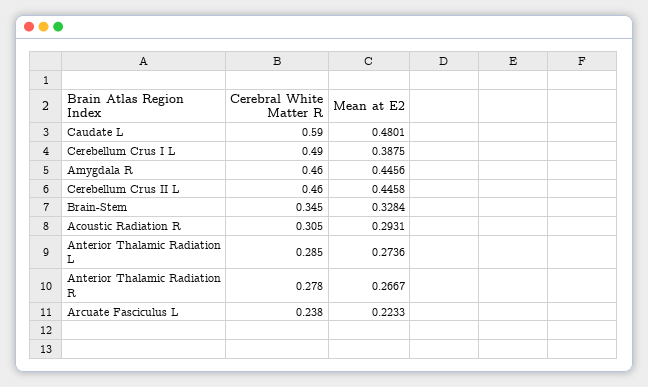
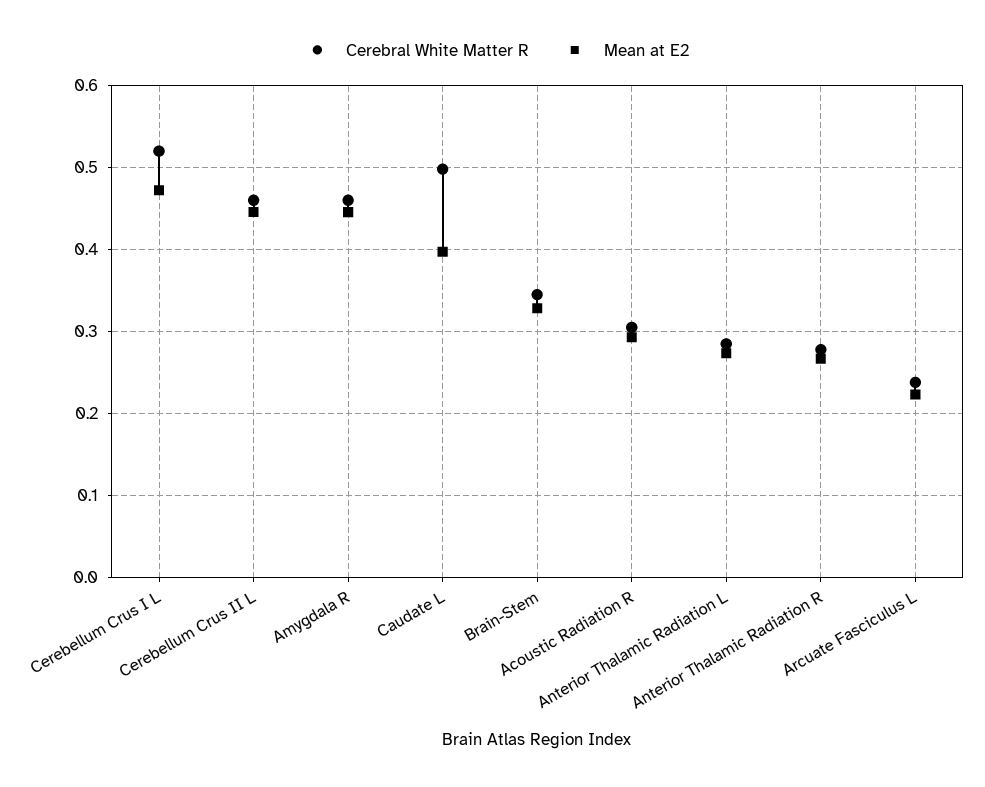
Cerebral White Matter R, Caudate L: 0.59 -> 0.5
Mean at E2, Caudate L: 0.4801 -> 0.4
Cerebral White Matter R, Cerebellum Crus I L: 0.49 -> 0.52
Mean at E2, Cerebellum Crus I L: 0.3875 -> 0.47

